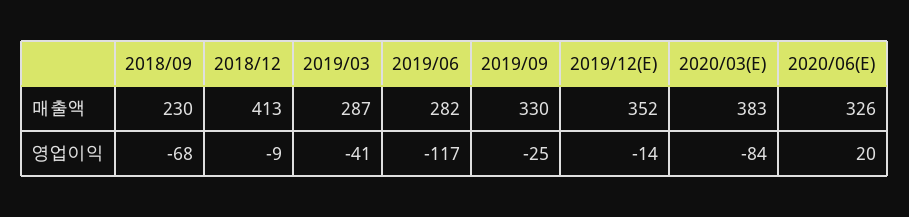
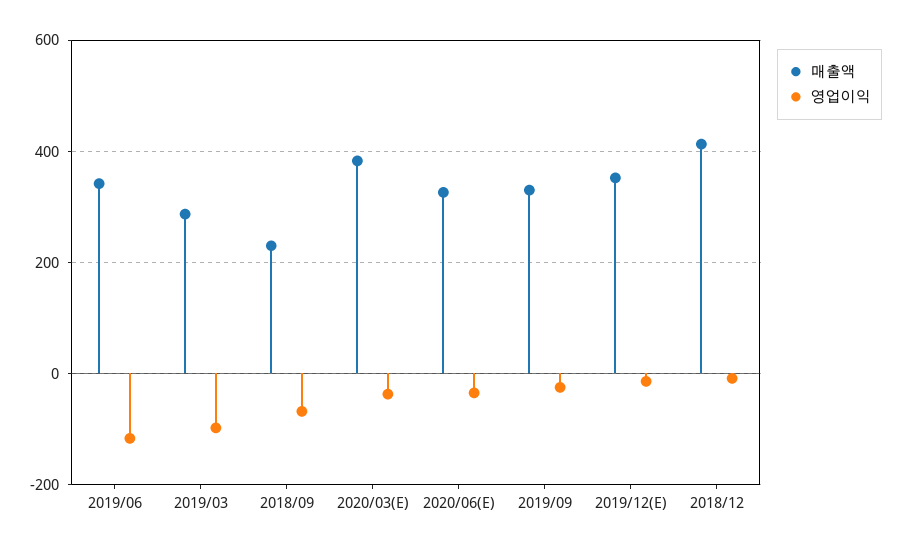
매출액, 2019/06: 282 -> 340
영업이익, 2019/03: -41 -> -100
영업이익, 2020/03(E): -84 -> -40
영업이익, 2020/06(E): 20 -> -40

